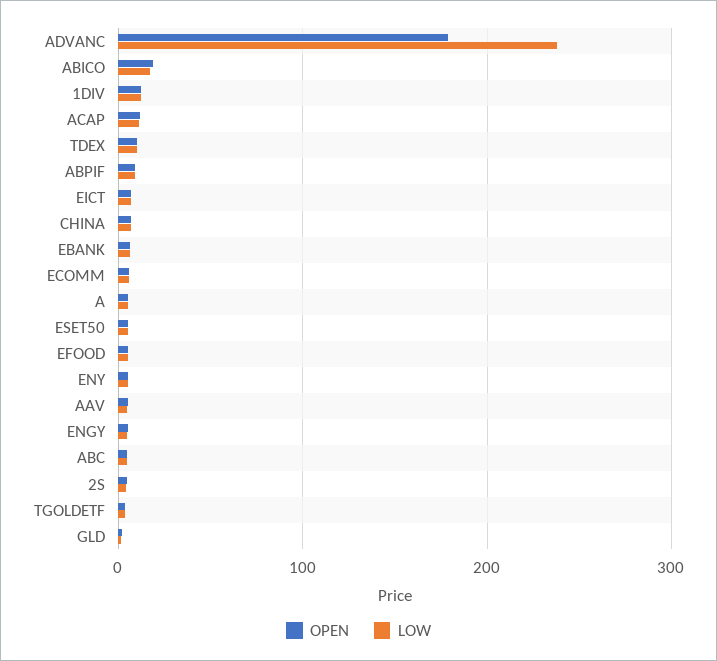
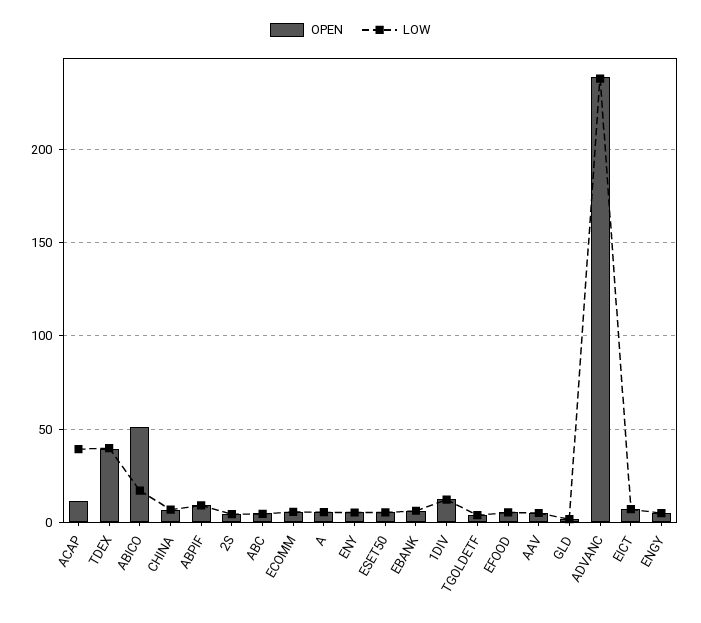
OPEN, ADVANC: 180 -> 240
OPEN, ABICO: 20 -> 50
LOW, ACAP: 10 -> 40
OPEN, TDEX: 10 -> 40
LOW, TDEX: 10 -> 40

